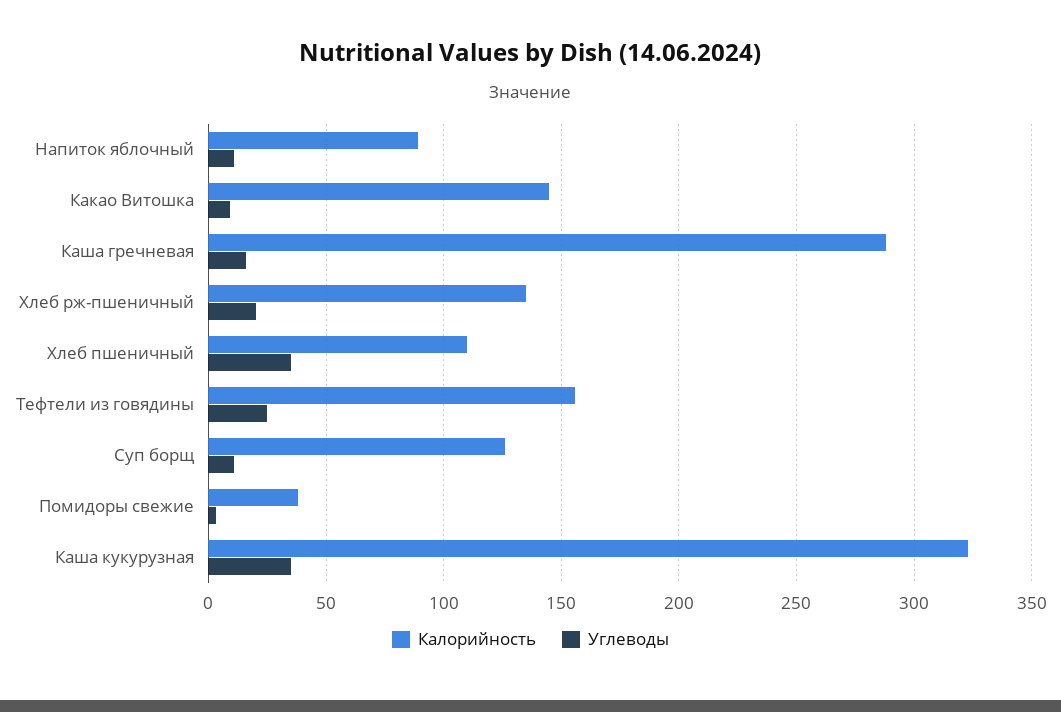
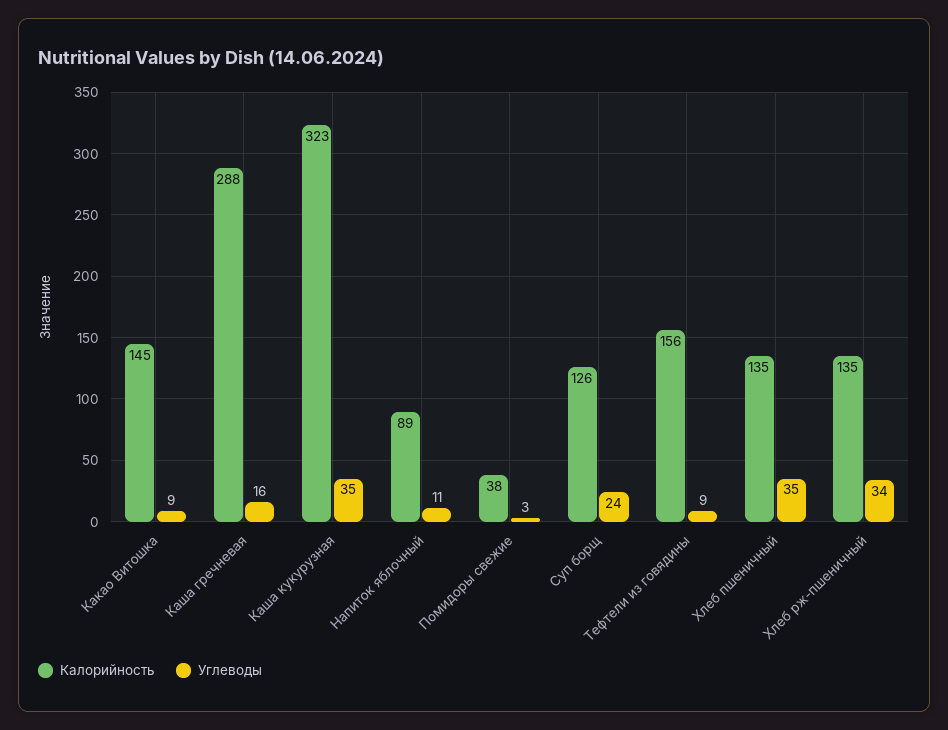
Углеводы, Хлеб рж-пшеничный: 20 -> 34
Калорийность, Хлеб пшеничный: 110 -> 135
Углеводы, Тефтели из говядины: 25 -> 9
Углеводы, Суп борщ: 10 -> 24

